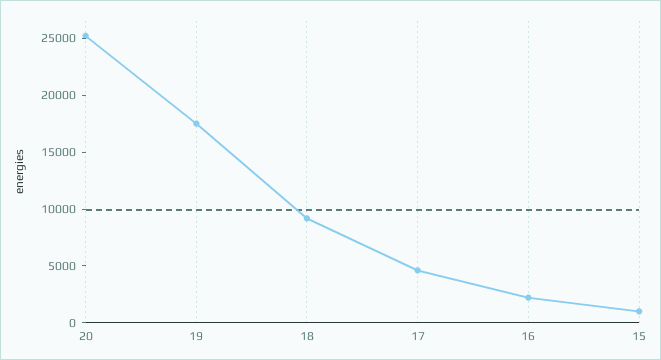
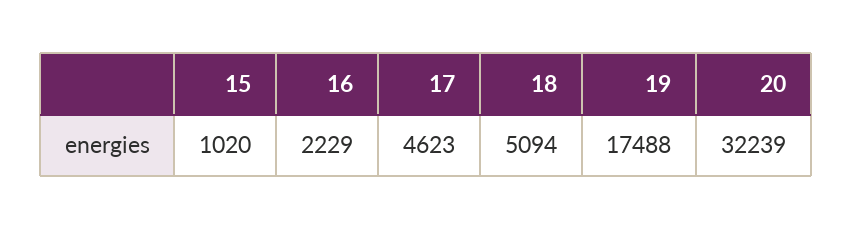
20: 25000 -> 32239
18: 9000 -> 5094

